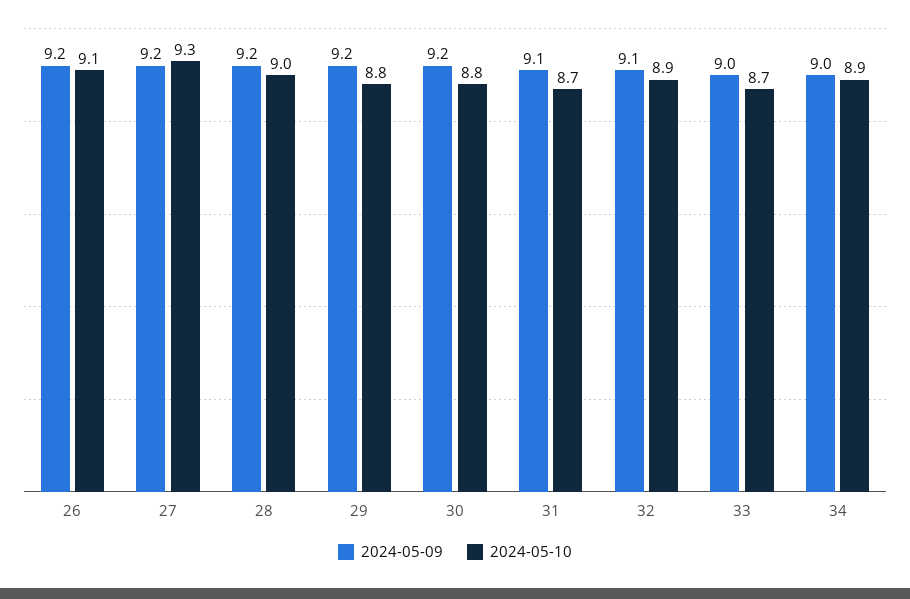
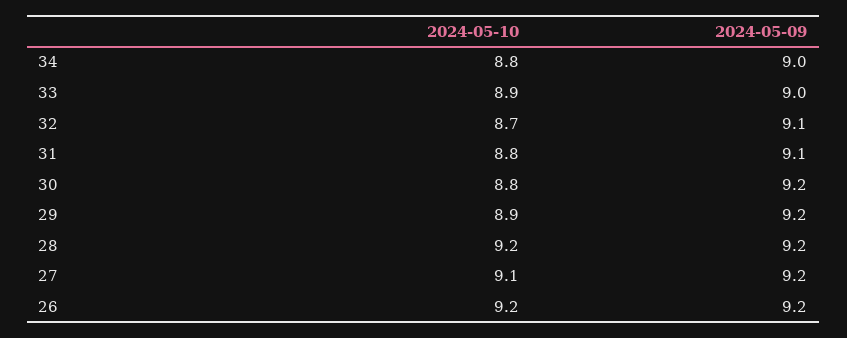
2024-05-10, 26: 9.1 -> 9.2
2024-05-10, 27: 9.3 -> 9.1
2024-05-10, 28: 9 -> 9.2
2024-05-10, 29: 8.8 -> 8.9
2024-05-10, 31: 8.7 -> 8.8
2024-05-10, 32: 8.9 -> 8.7
2024-05-10, 33: 8.7 -> 8.9
2024-05-10, 34: 8.9 -> 8.8

